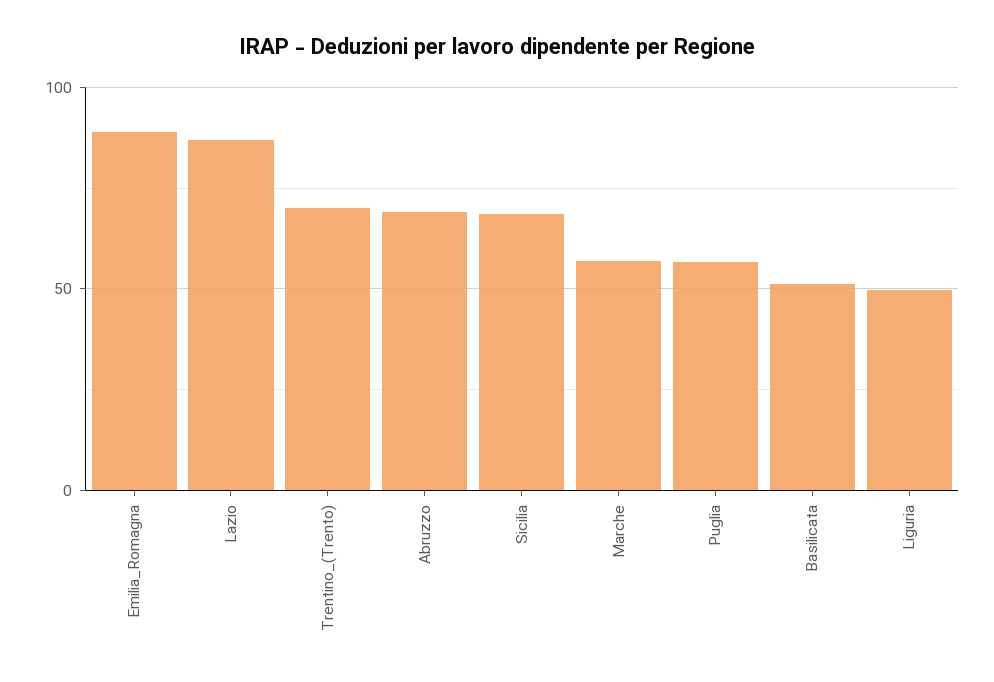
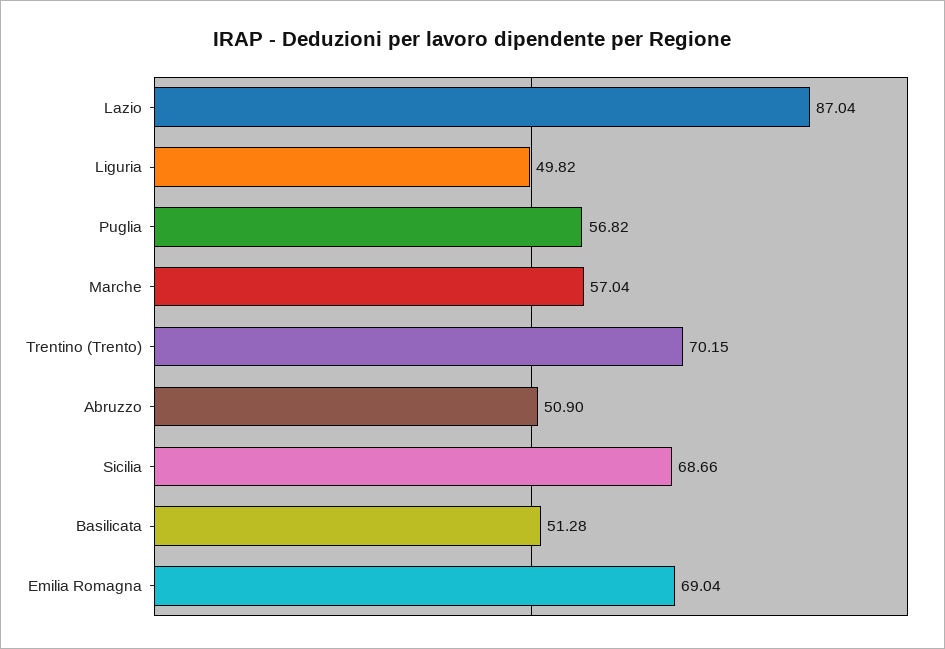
Emilia_Romagna: 90 -> 69.04
Abruzzo: 70 -> 50.9

